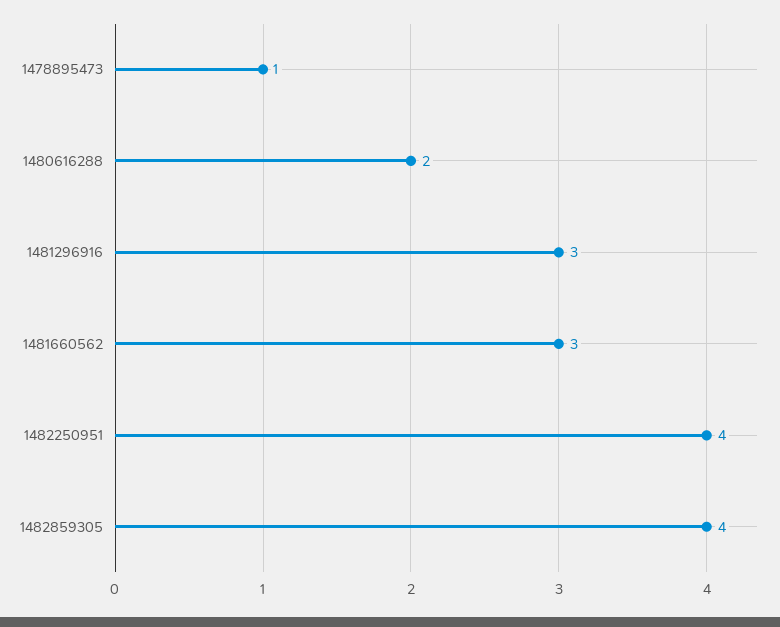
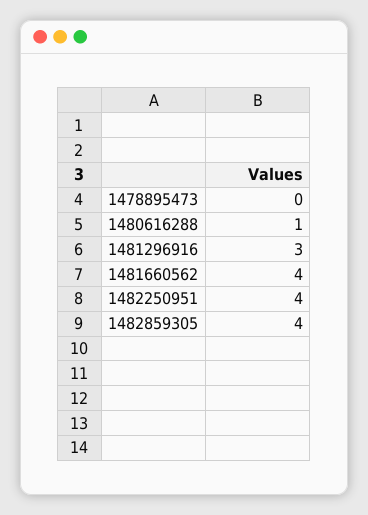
1478895473: 1 -> 0
1480616288: 2 -> 1
1481660562: 3 -> 4

